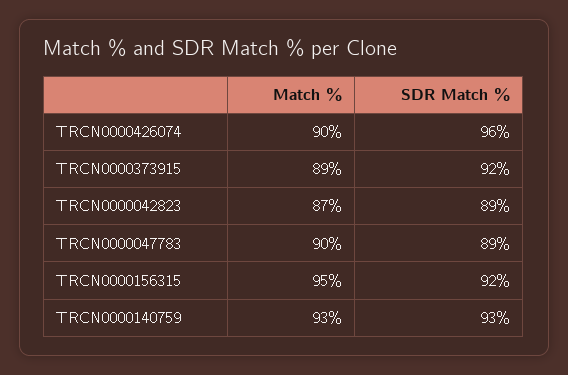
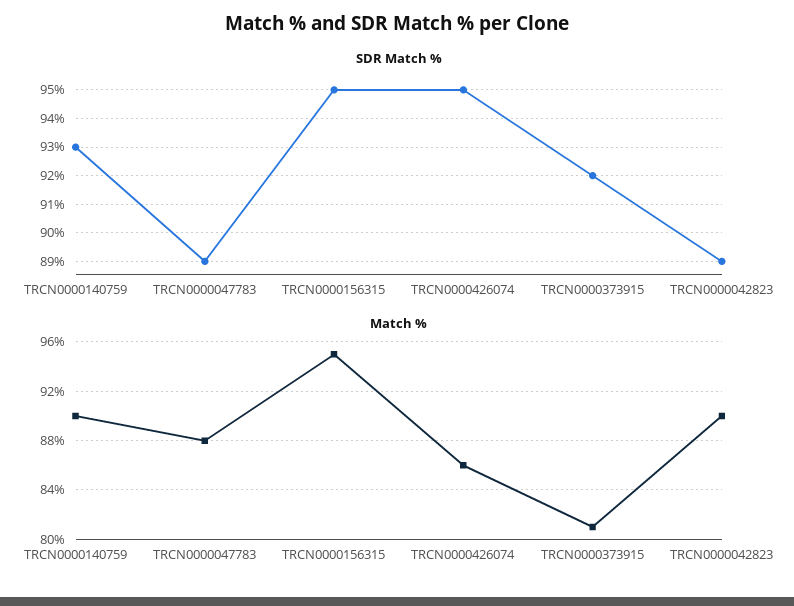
Match %, TRCN0000426074: 90 -> 86
SDR Match %, TRCN0000426074: 96 -> 95
Match %, TRCN0000373915: 89 -> 81
Match %, TRCN0000042823: 87 -> 90
Match %, TRCN0000047783: 90 -> 88
SDR Match %, TRCN0000156315: 92 -> 95
Match %, TRCN0000140759: 93 -> 90

